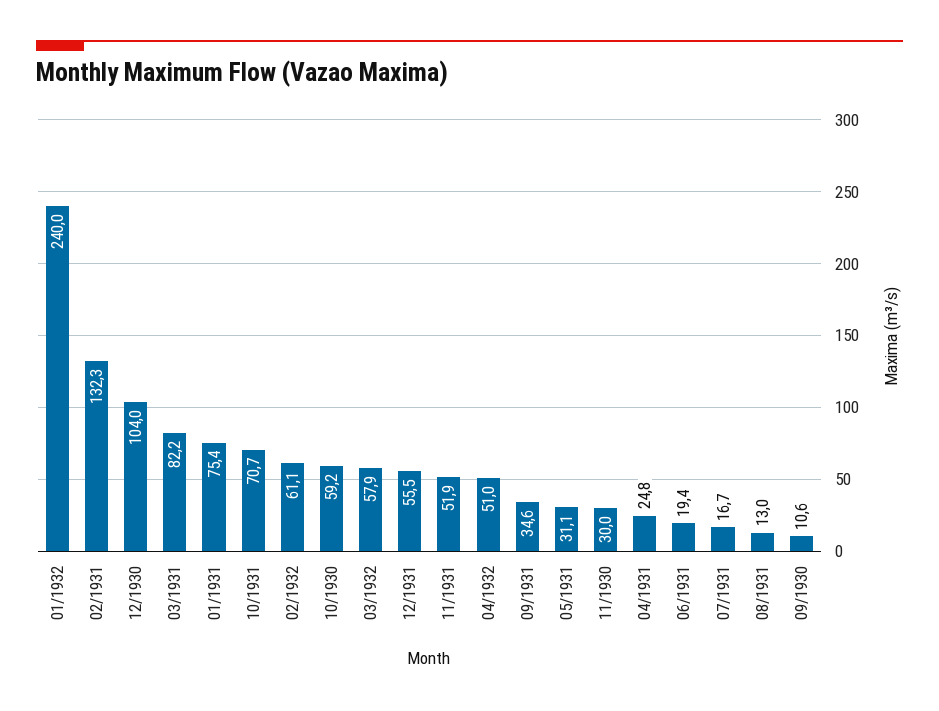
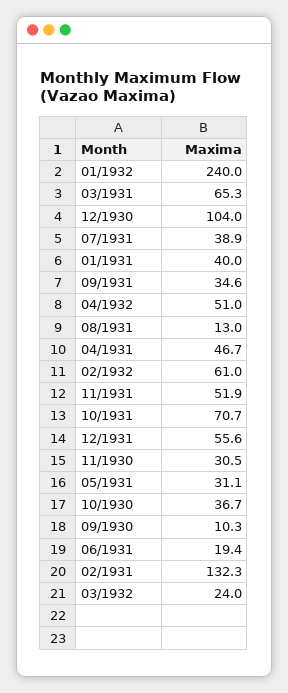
03/1931: 82.2 -> 65.3
01/1931: 75.4 -> 40
02/1932: 61.1 -> 61
10/1930: 59.2 -> 36.7
03/1932: 57.9 -> 24
12/1931: 55.5 -> 55.6
11/1930: 30 -> 30.5
04/1931: 24.8 -> 46.7
07/1931: 16.7 -> 38.9
09/1930: 10.6 -> 10.3

